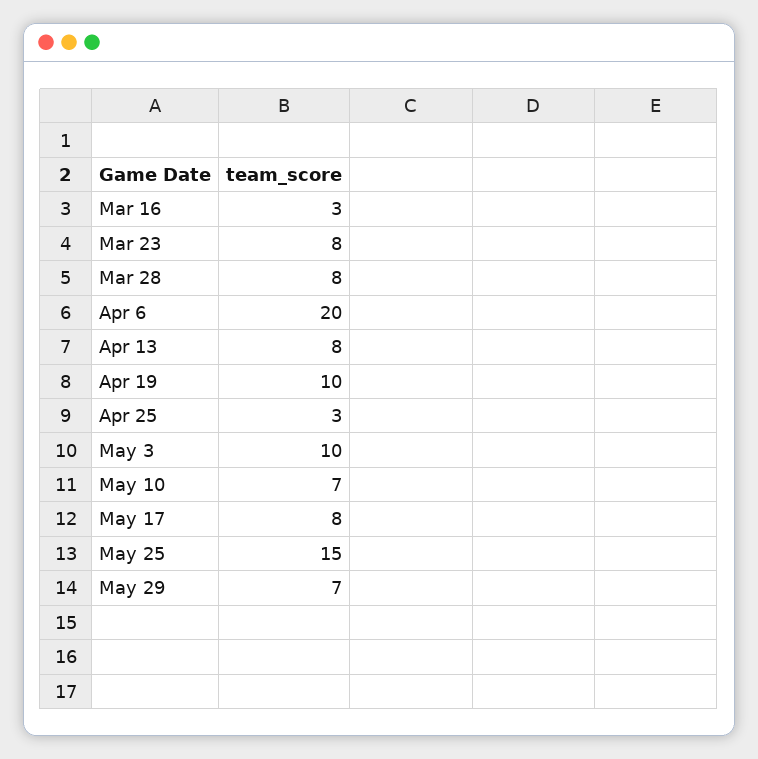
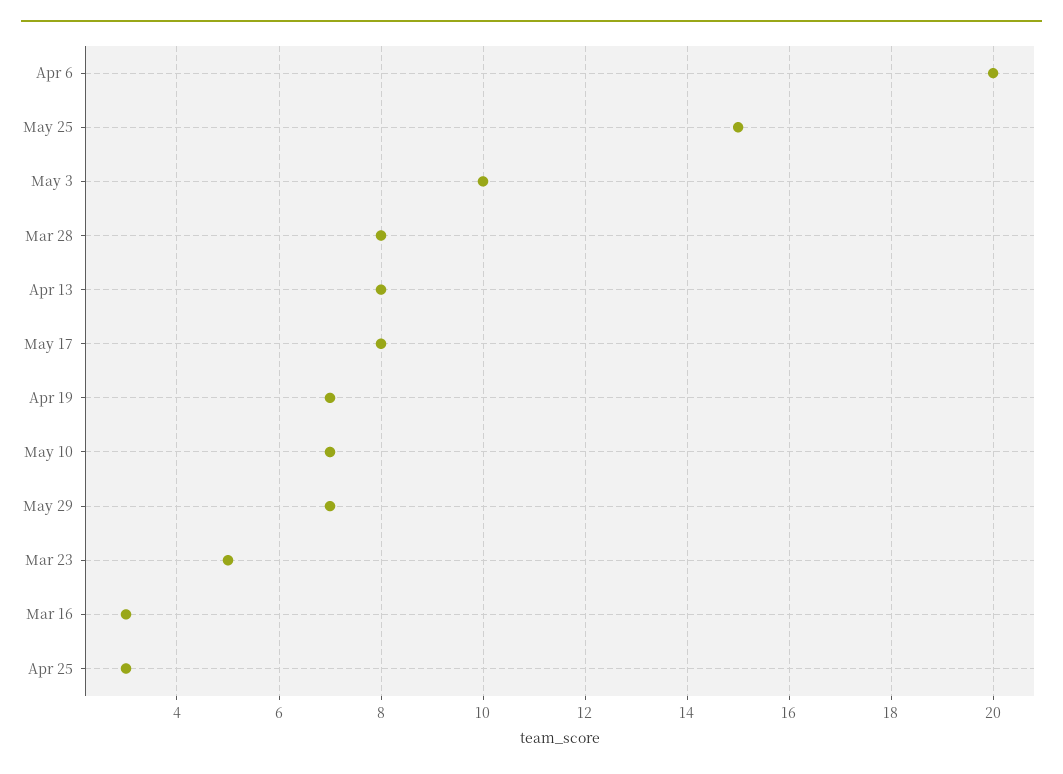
Mar 23: 8 -> 5
Apr 19: 10 -> 7

